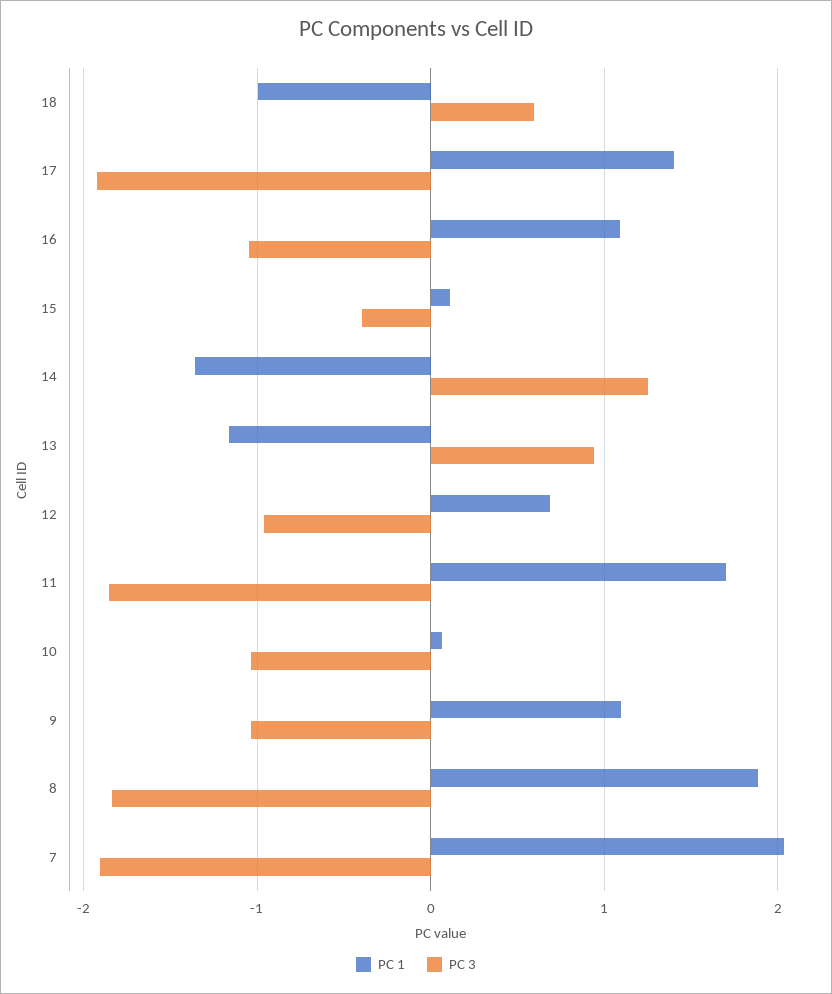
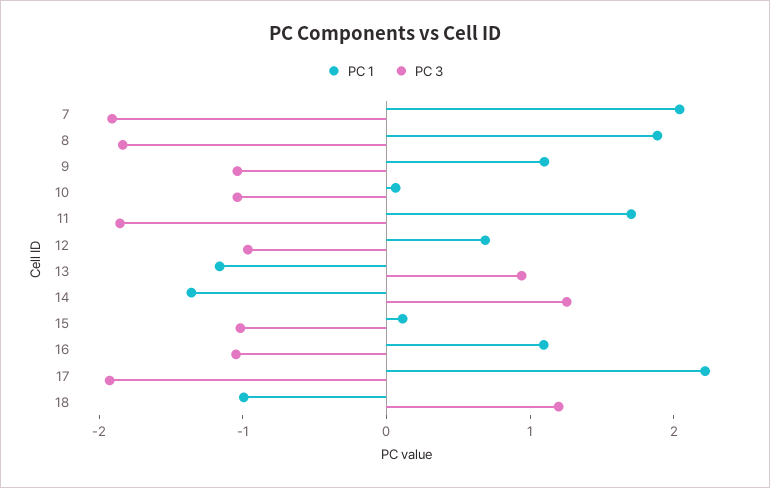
PC 3, 18: 0.6 -> 1.2
PC 1, 17: 1.4 -> 2.2
PC 3, 15: -0.4 -> -1

